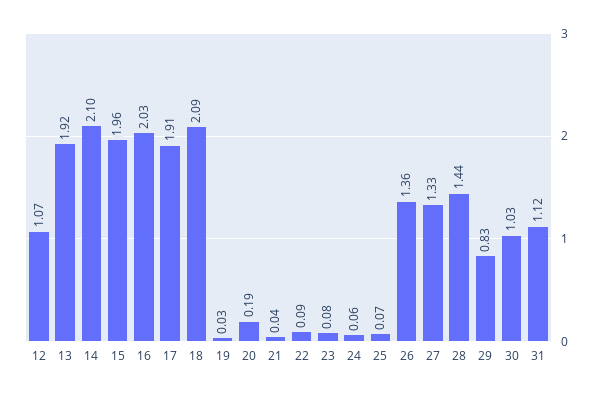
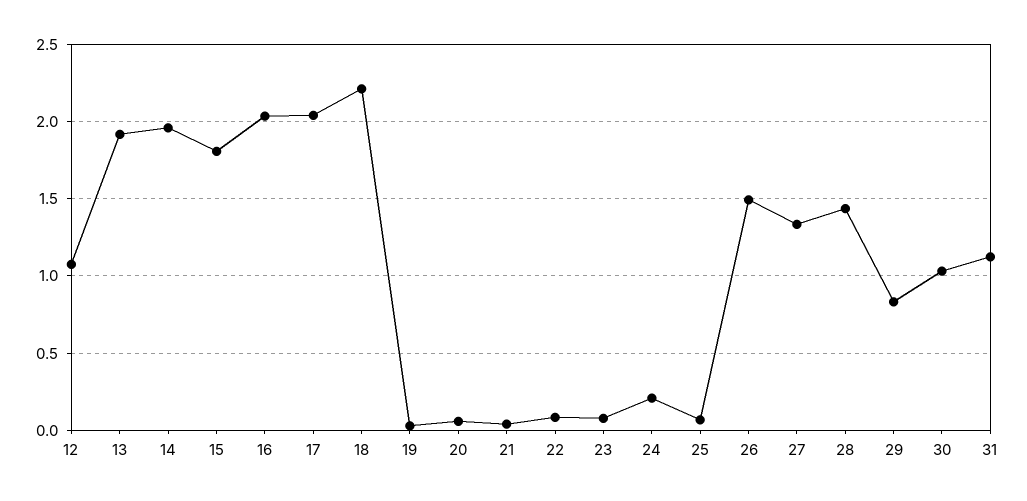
14: 2.1 -> 1.95
15: 1.96 -> 1.8
17: 1.91 -> 2.05
18: 2.09 -> 2.2
20: 0.19 -> 0.05
24: 0.06 -> 0.2
26: 1.36 -> 1.5

